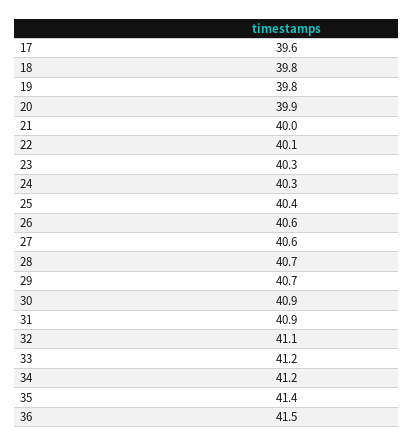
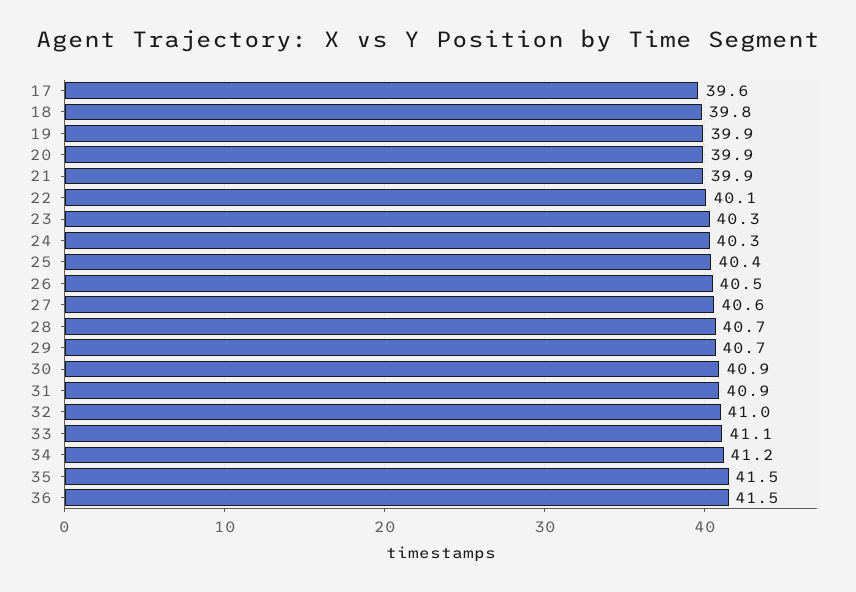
19: 39.8 -> 39.9
21: 40 -> 39.9
26: 40.6 -> 40.5
32: 41.1 -> 41
33: 41.2 -> 41.1
35: 41.4 -> 41.5

